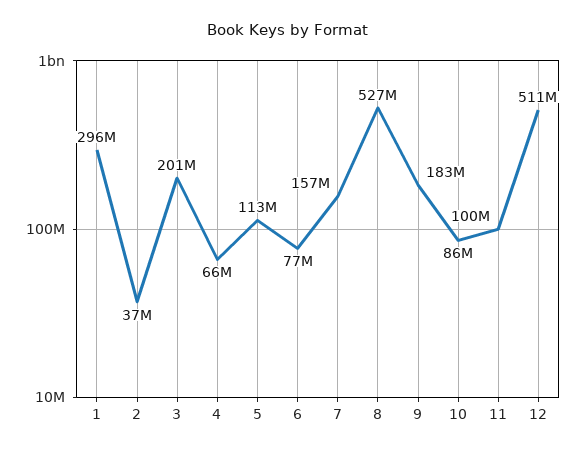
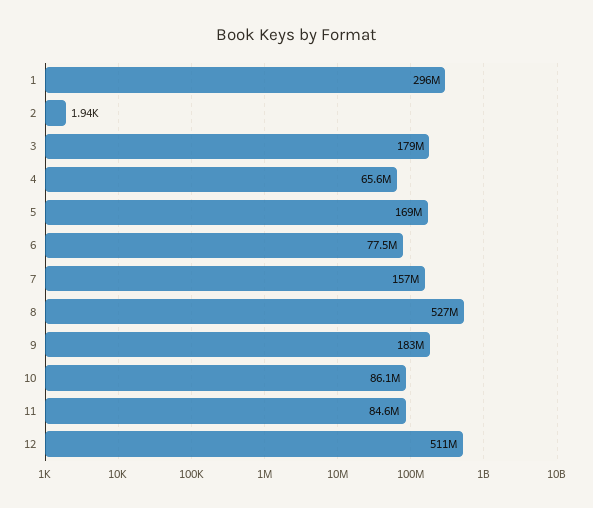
2: 37000000 -> 1940
3: 201000000 -> 179000000
5: 113000000 -> 169000000
11: 100000000 -> 84600000

